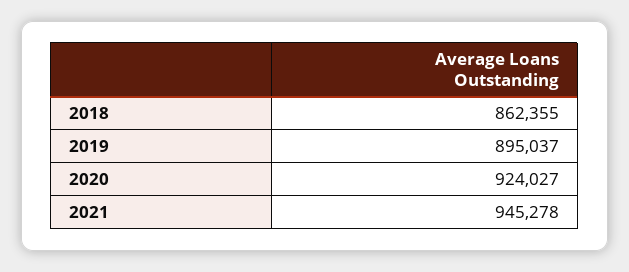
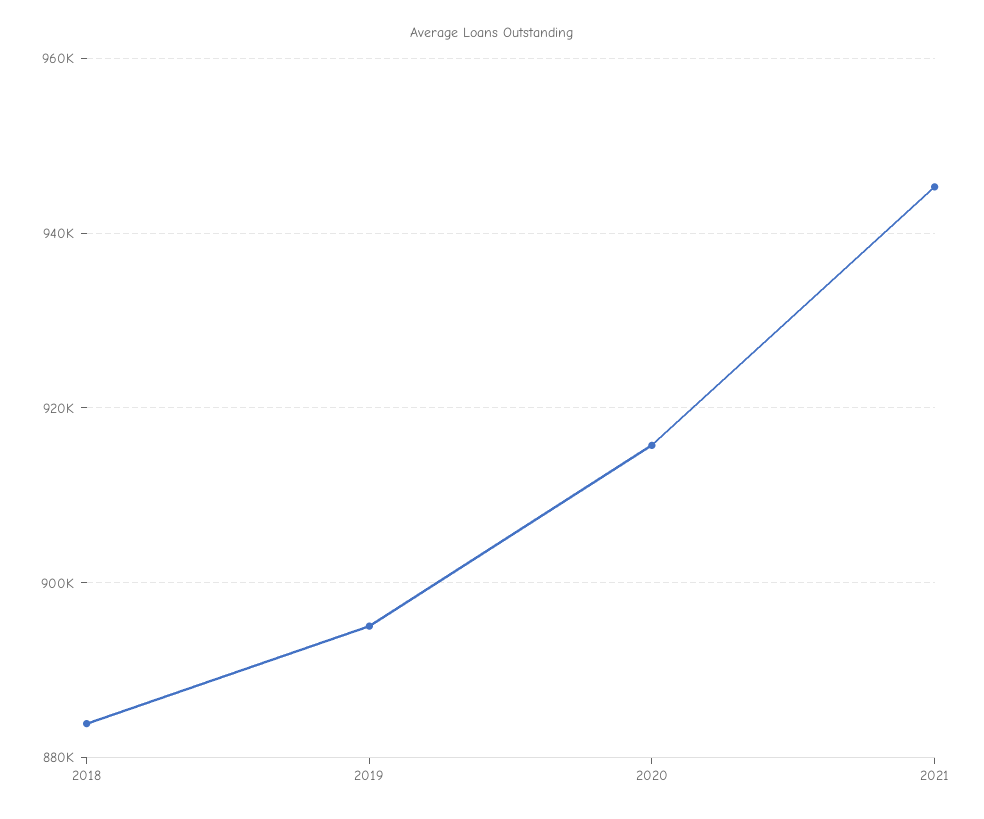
2018: 862355 -> 884000
2020: 924027 -> 916000

